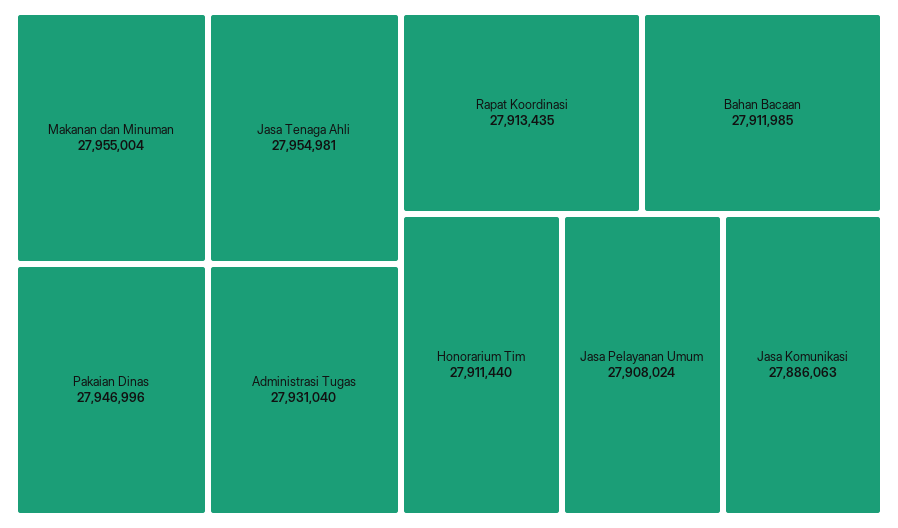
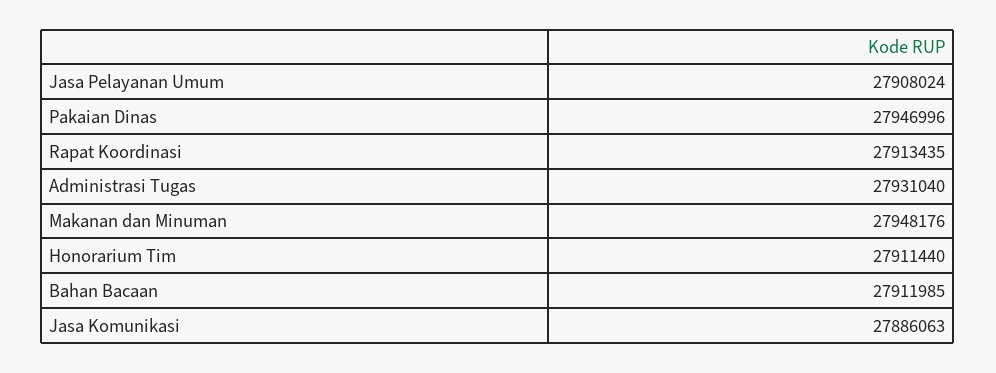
Makanan dan Minuman: 27955004 -> 27948176
Jasa Tenaga Ahli: 27954981 -> none

